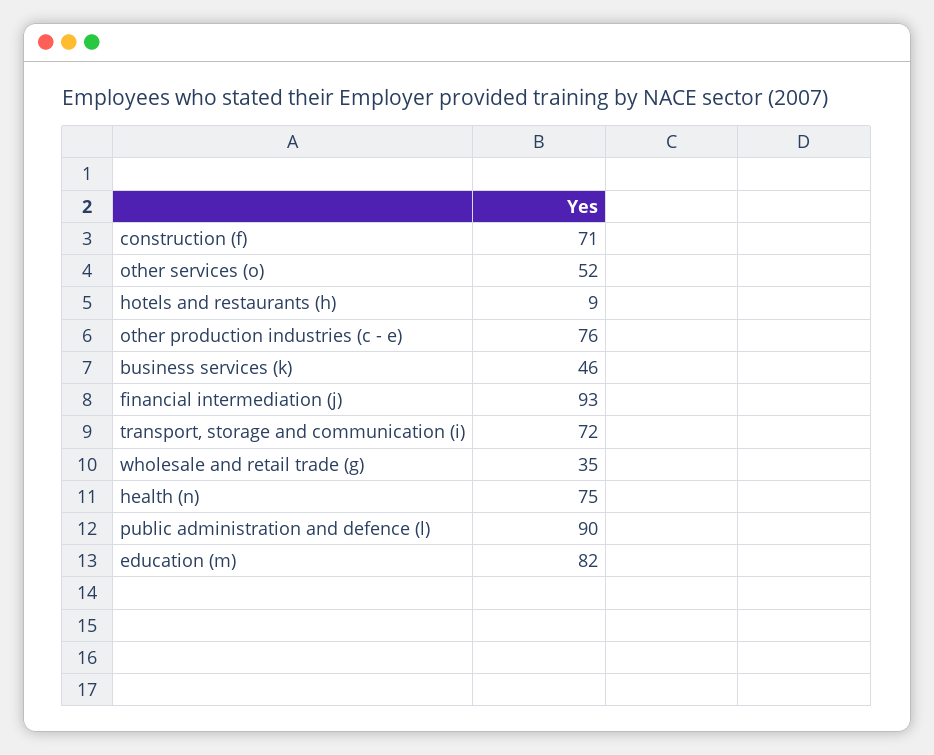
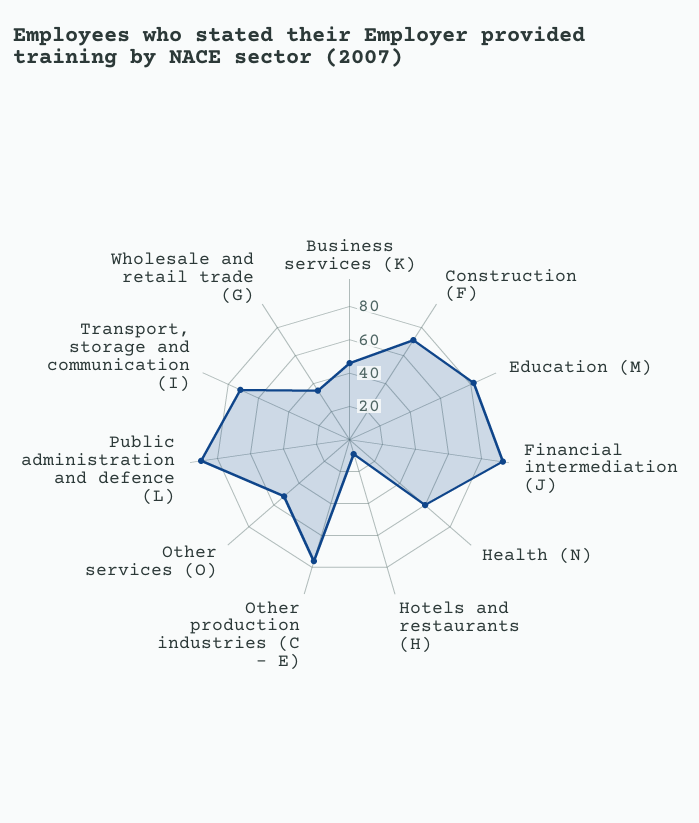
health (n): 75 -> 60

